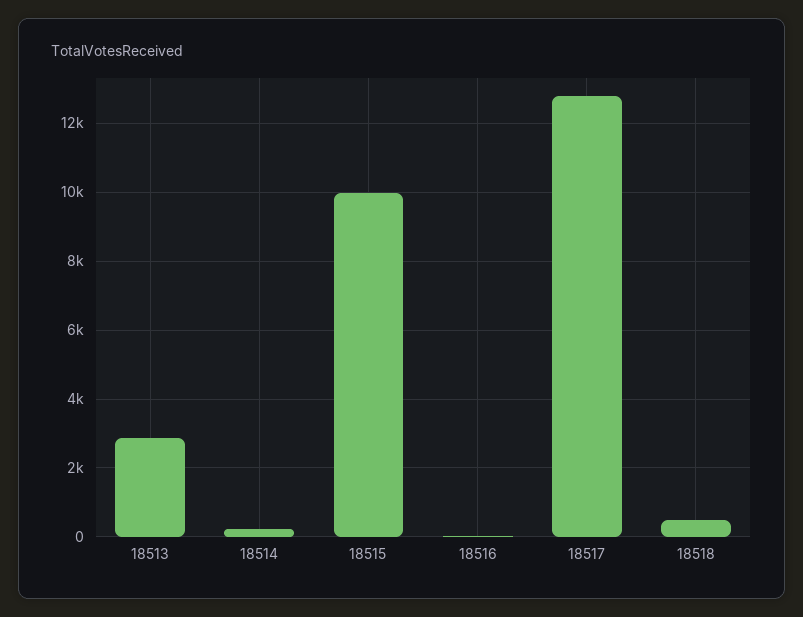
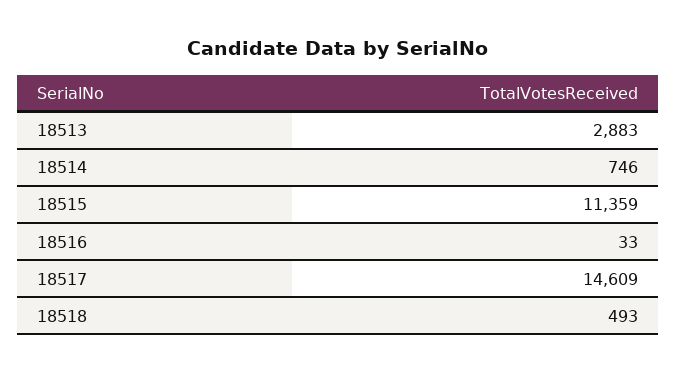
18514: 200 -> 746
18515: 10000 -> 11359
18517: 12800 -> 14609

